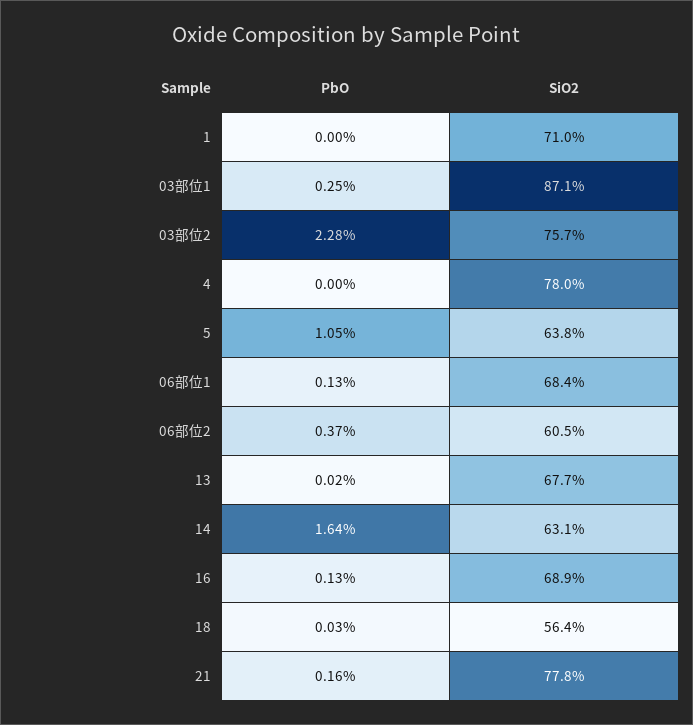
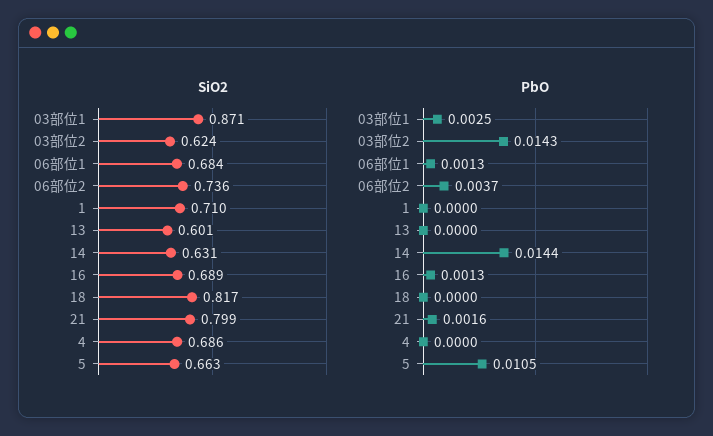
PbO, 03部位2: 0.0228 -> 0.0143
SiO2, 03部位2: 0.757 -> 0.624
SiO2, 4: 0.78 -> 0.686
SiO2, 5: 0.638 -> 0.663
SiO2, 06部位2: 0.605 -> 0.736
PbO, 13: 0.0002 -> 0
SiO2, 13: 0.677 -> 0.601
PbO, 14: 0.0164 -> 0.0144
PbO, 18: 0.0003 -> 0
SiO2, 18: 0.564 -> 0.817
SiO2, 21: 0.778 -> 0.799

